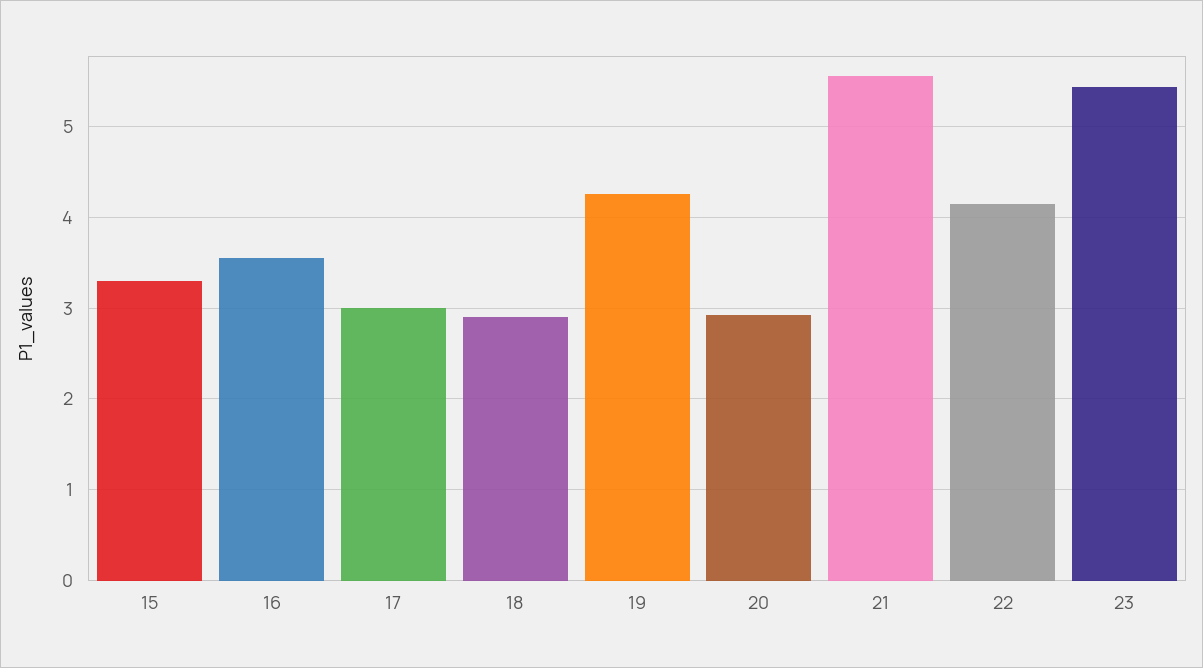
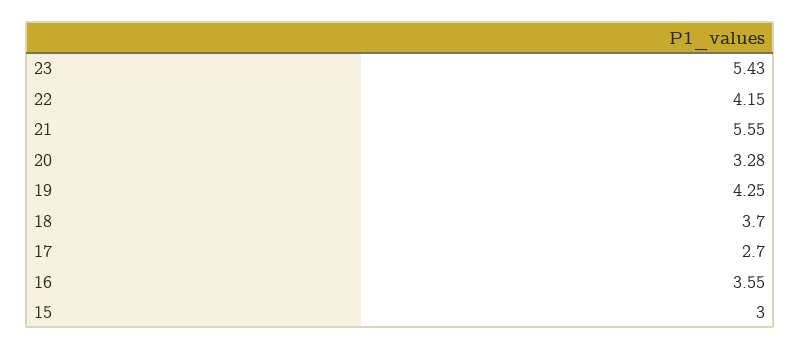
15: 3.3 -> 3
17: 3 -> 2.7
18: 2.9 -> 3.7
20: 2.9 -> 3.28

